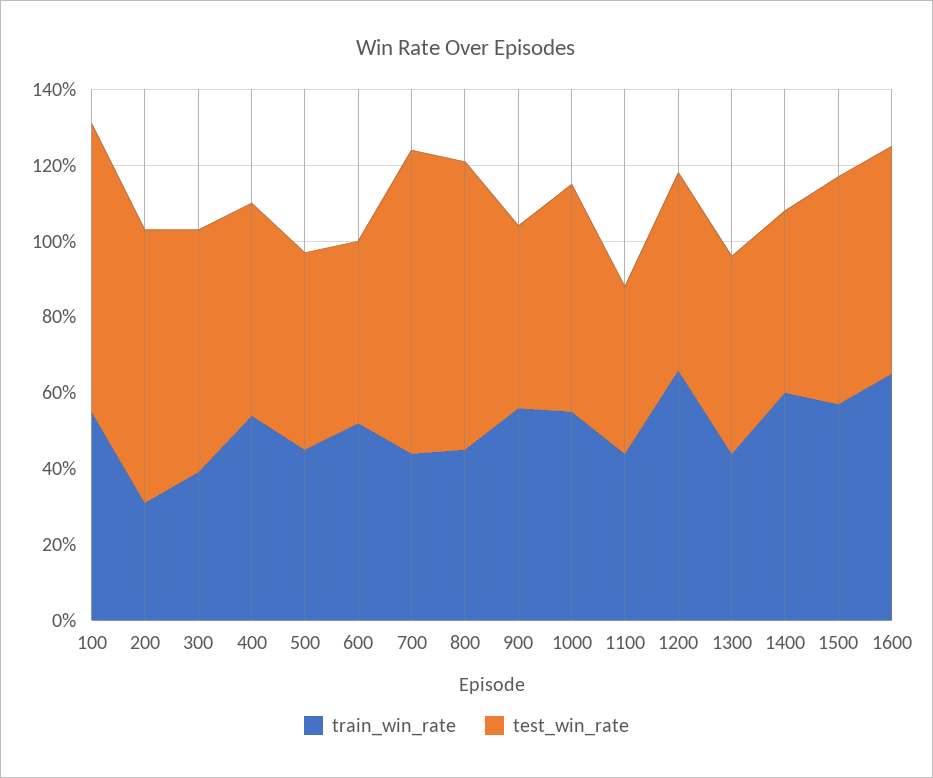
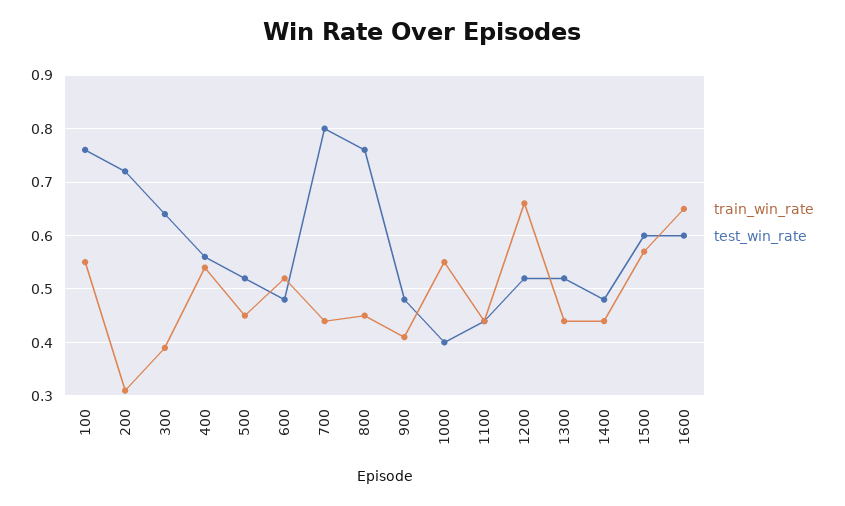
train_win_rate, 900: 0.55 -> 0.4
test_win_rate, 1000: 0.6 -> 0.4
train_win_rate, 1400: 0.6 -> 0.45

